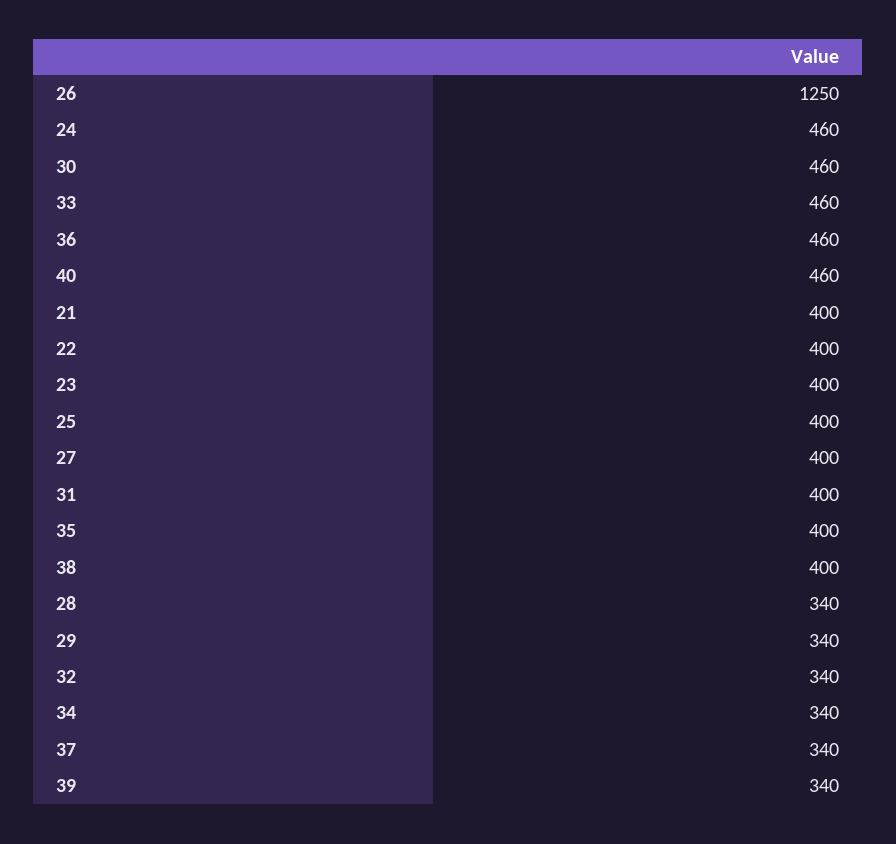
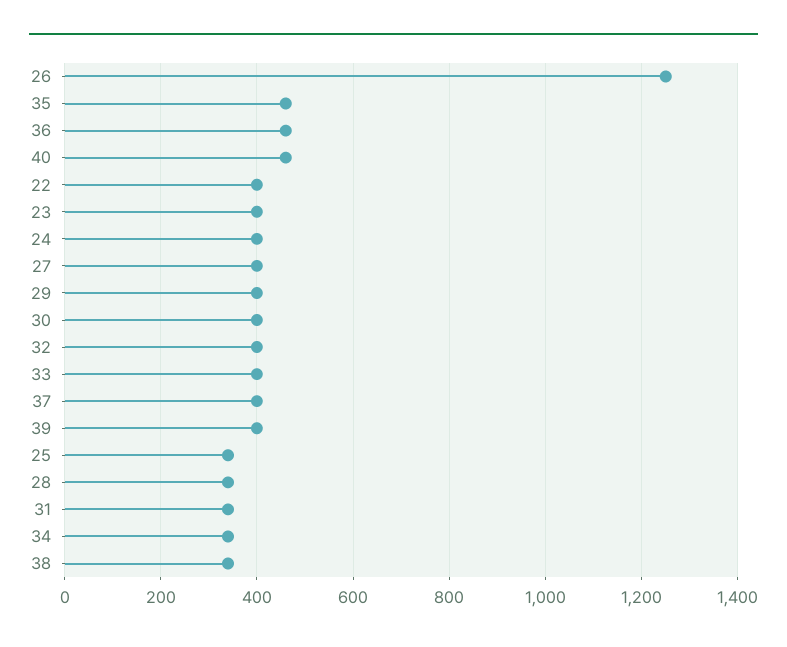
24: 460 -> 400
30: 460 -> 400
33: 460 -> 400
21: 400 -> none
25: 400 -> 340
31: 400 -> 340
35: 400 -> 460
38: 400 -> 340
29: 340 -> 400
32: 340 -> 400
37: 340 -> 400
39: 340 -> 400

